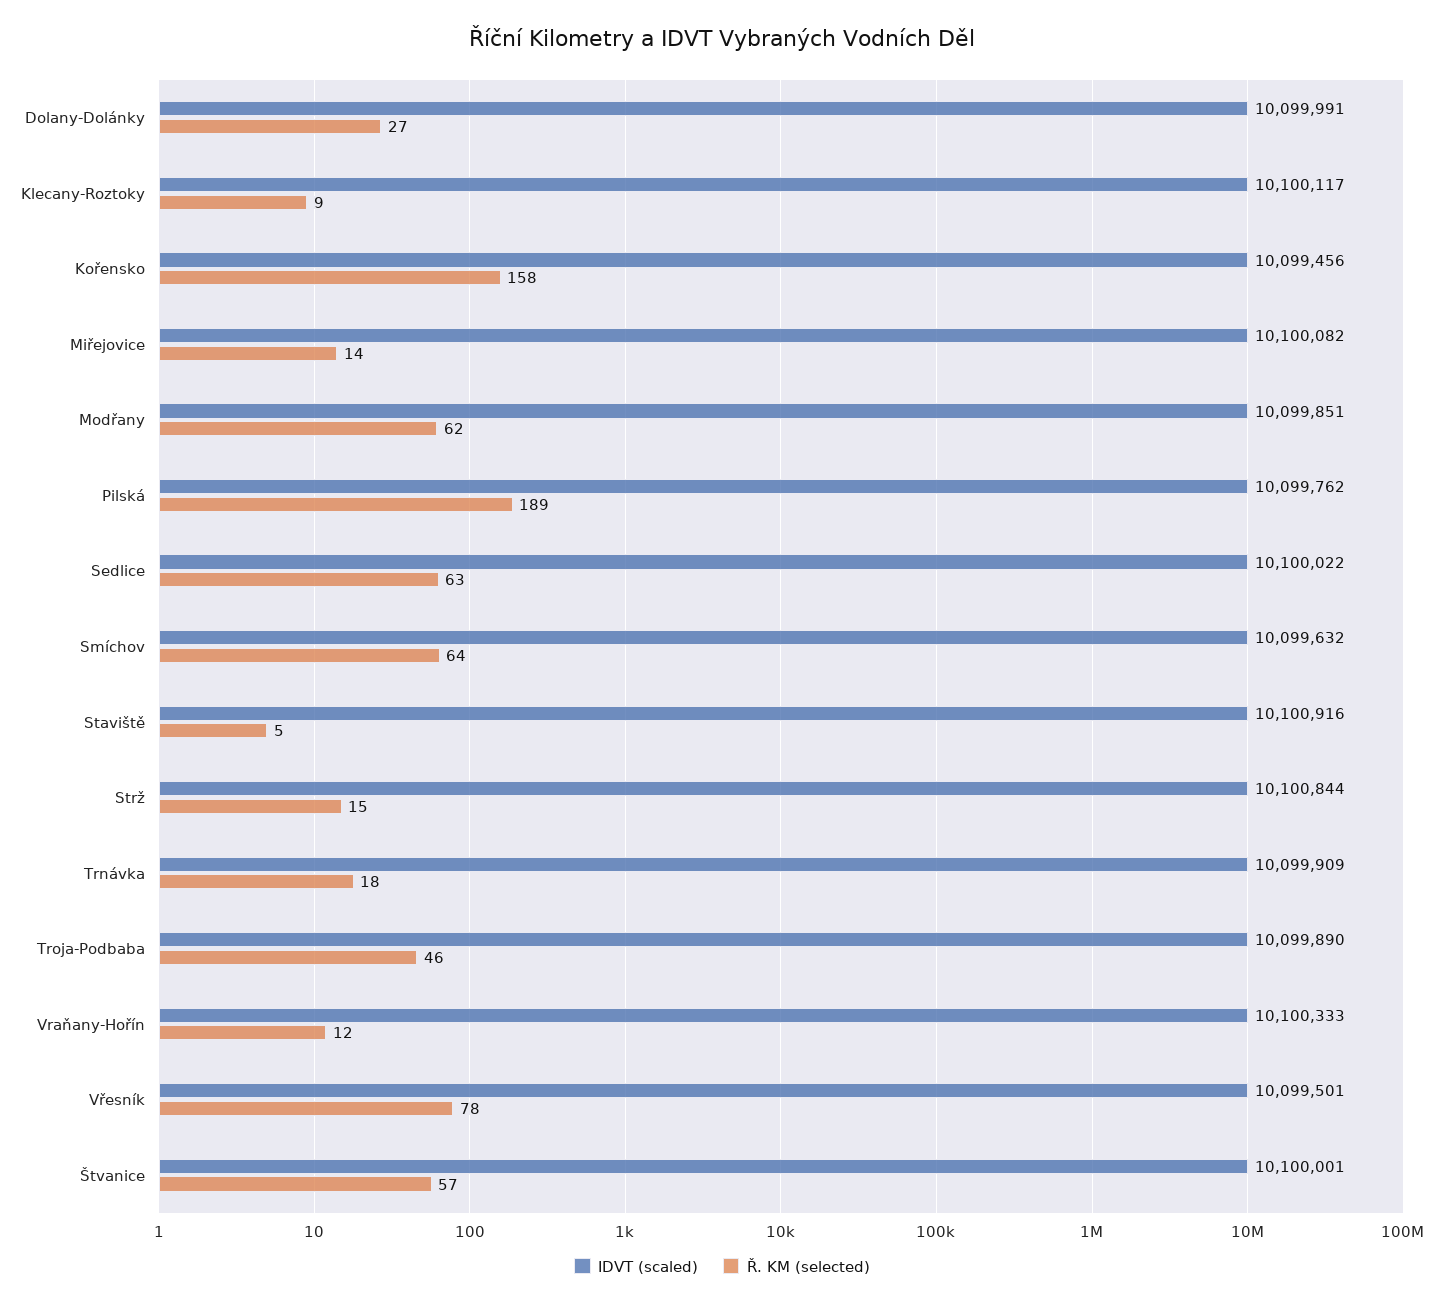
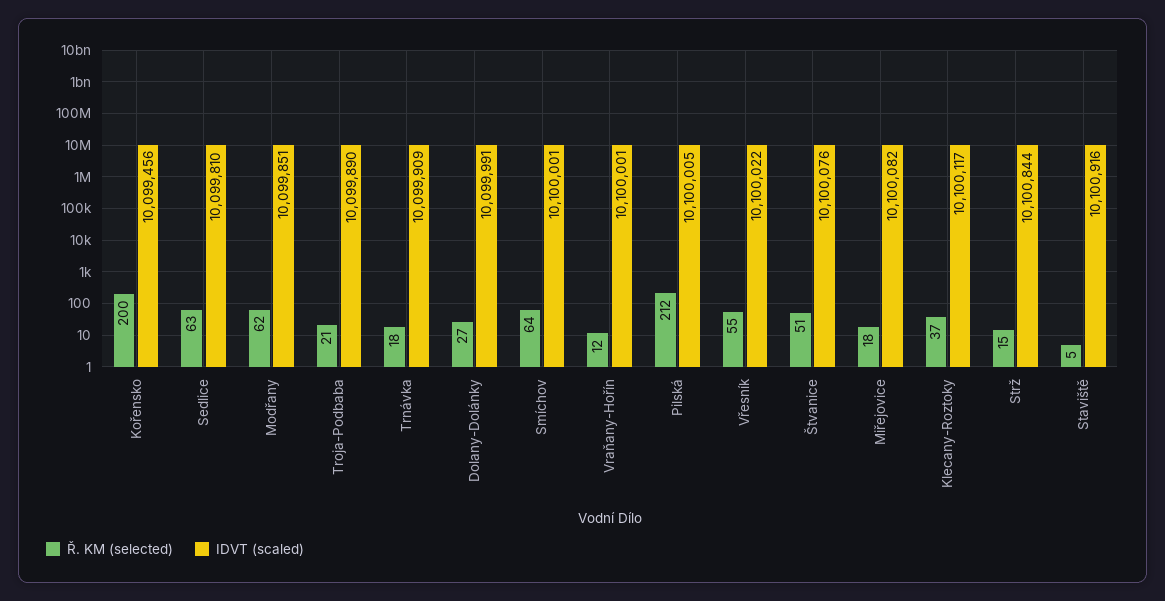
Ř. KM (selected), Klecany-Roztoky: 9 -> 37
Ř. KM (selected), Kořensko: 158 -> 200
Ř. KM (selected), Miřejovice: 14 -> 18
IDVT (scaled), Pilská: 10099762 -> 10100005
Ř. KM (selected), Pilská: 189 -> 212
IDVT (scaled), Sedlice: 10100022 -> 10099810
IDVT (scaled), Smíchov: 10099632 -> 10100001
Ř. KM (selected), Troja-Podbaba: 46 -> 21
IDVT (scaled), Vraňany-Hořín: 10100333 -> 10100001
IDVT (scaled), Vřesník: 10099501 -> 10100022
Ř. KM (selected), Vřesník: 78 -> 55
IDVT (scaled), Štvanice: 10100001 -> 10100076
Ř. KM (selected), Štvanice: 57 -> 51

